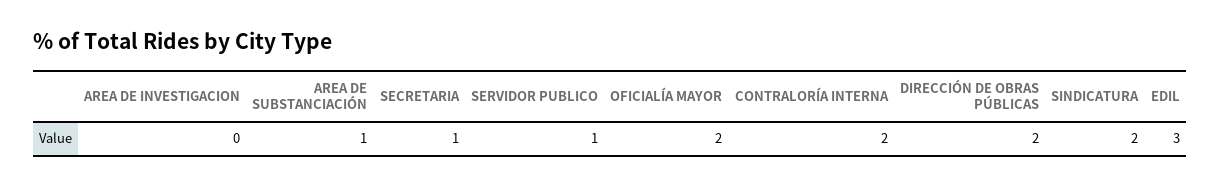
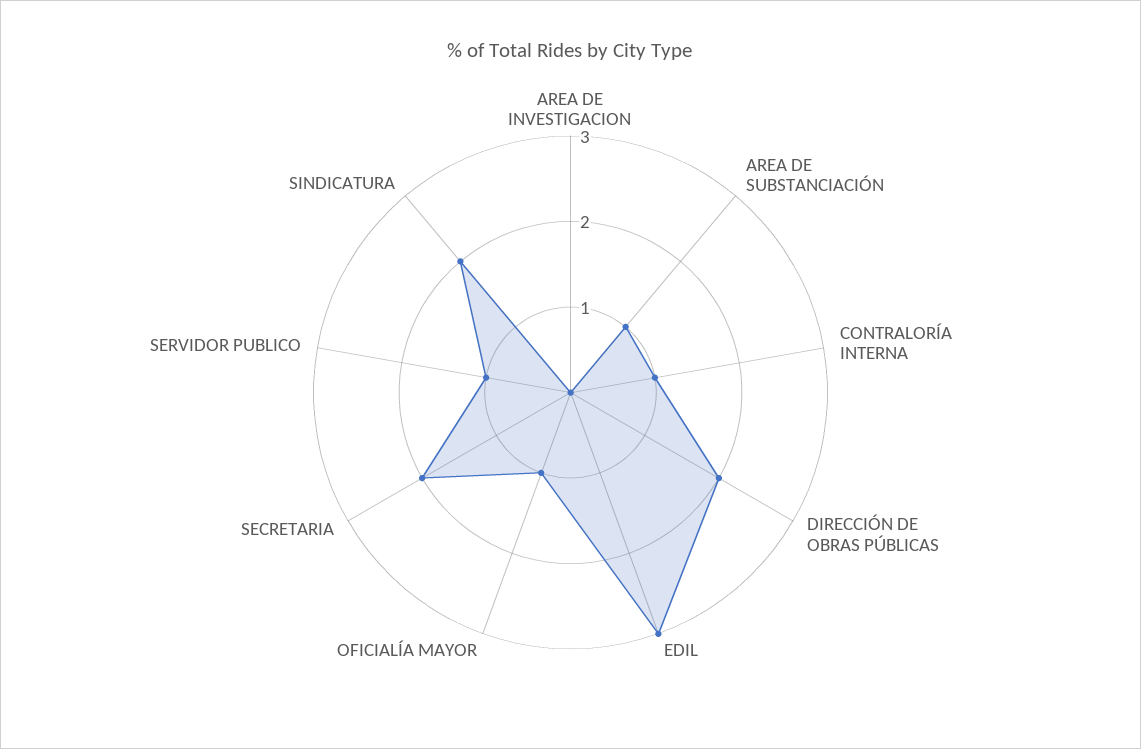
SECRETARIA: 1 -> 2
OFICIALÍA MAYOR: 2 -> 1
CONTRALORÍA INTERNA: 2 -> 1

